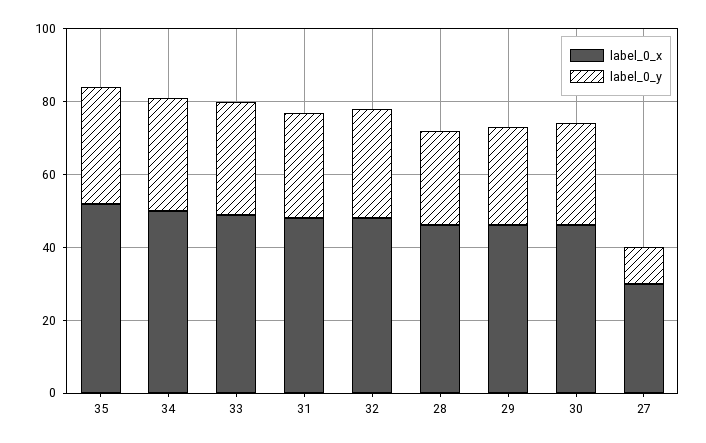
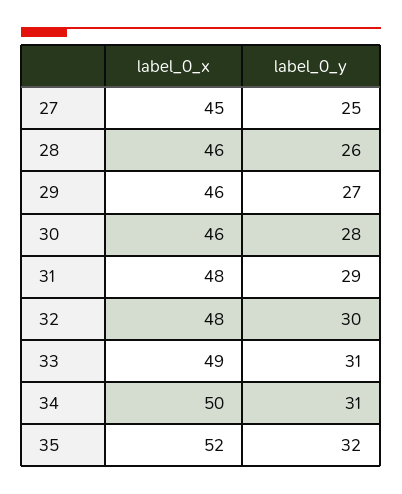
label_0_x, 27: 30 -> 45
label_0_y, 27: 10 -> 25

